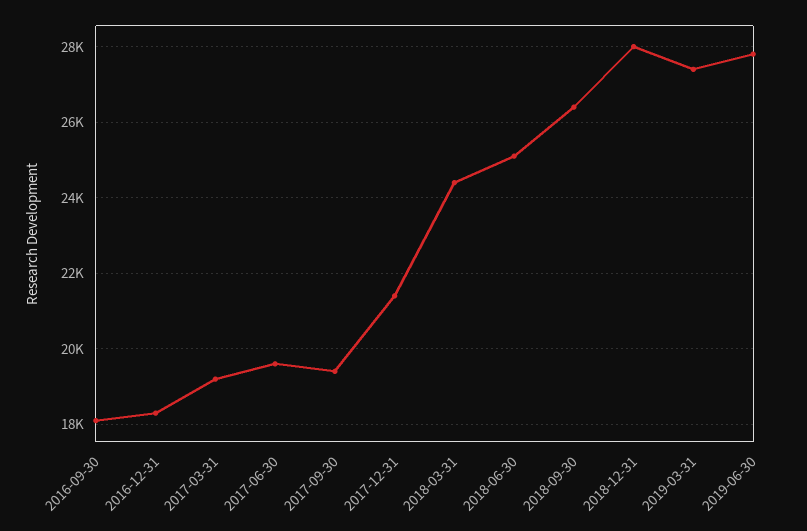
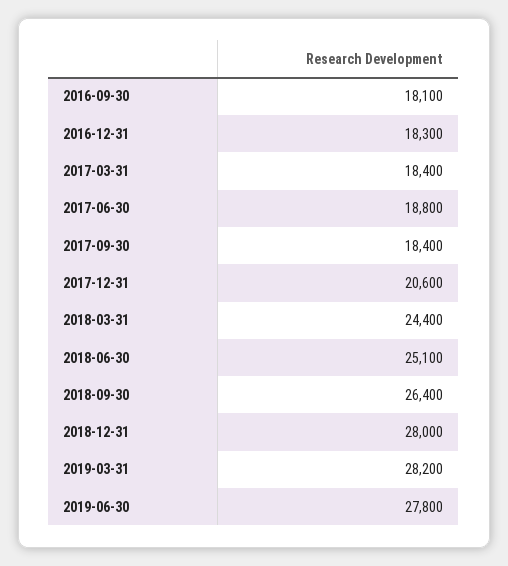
2017-03-31: 19200 -> 18400
2017-06-30: 19600 -> 18800
2017-09-30: 19400 -> 18400
2017-12-31: 21400 -> 20600
2019-03-31: 27400 -> 28200

